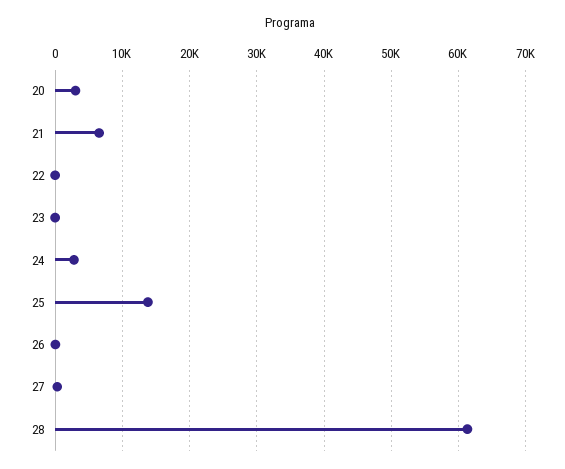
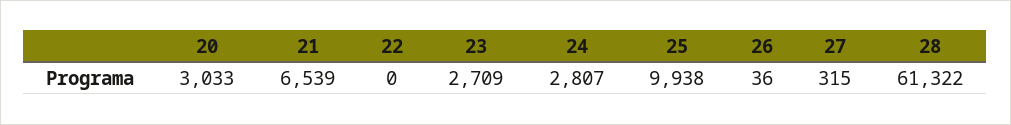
23: 0 -> 2709
25: 14000 -> 9938

